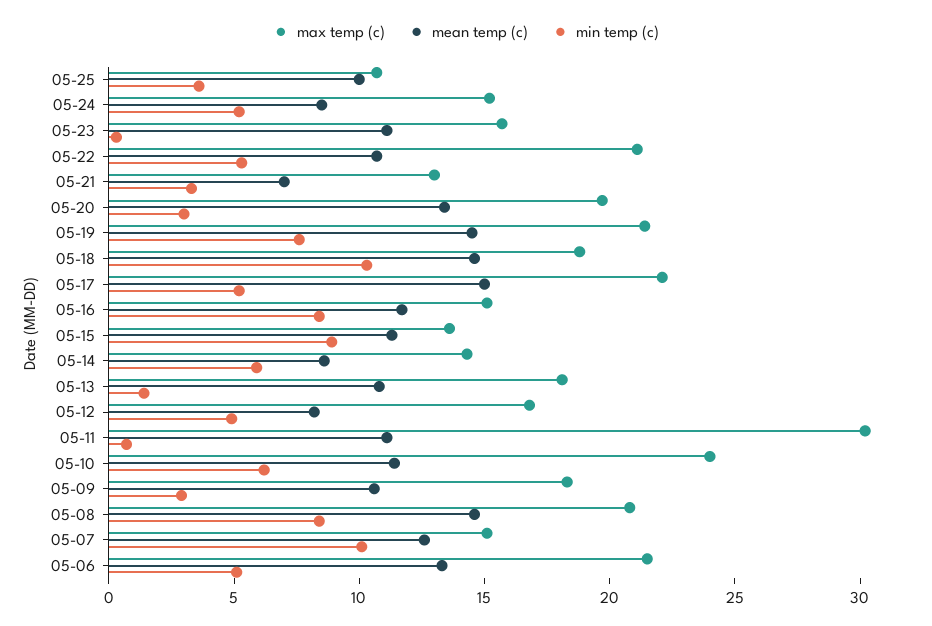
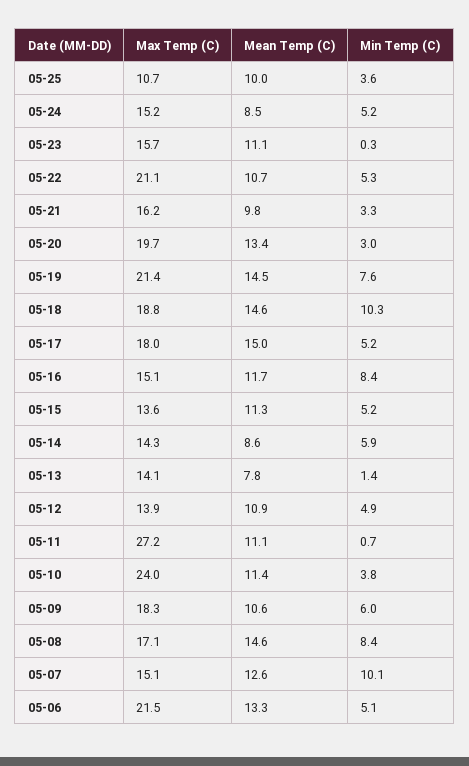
max temp (c), 05-21: 13 -> 16.2
mean temp (c), 05-21: 7 -> 9.8
max temp (c), 05-17: 22 -> 18
min temp (c), 05-15: 9 -> 5.2
max temp (c), 05-13: 18 -> 14.1
mean temp (c), 05-13: 11 -> 7.8
max temp (c), 05-12: 17 -> 13.9
mean temp (c), 05-12: 8 -> 10.9
max temp (c), 05-11: 30 -> 27.2
min temp (c), 05-10: 6 -> 3.8
min temp (c), 05-09: 3 -> 6
max temp (c), 05-08: 21 -> 17.1

